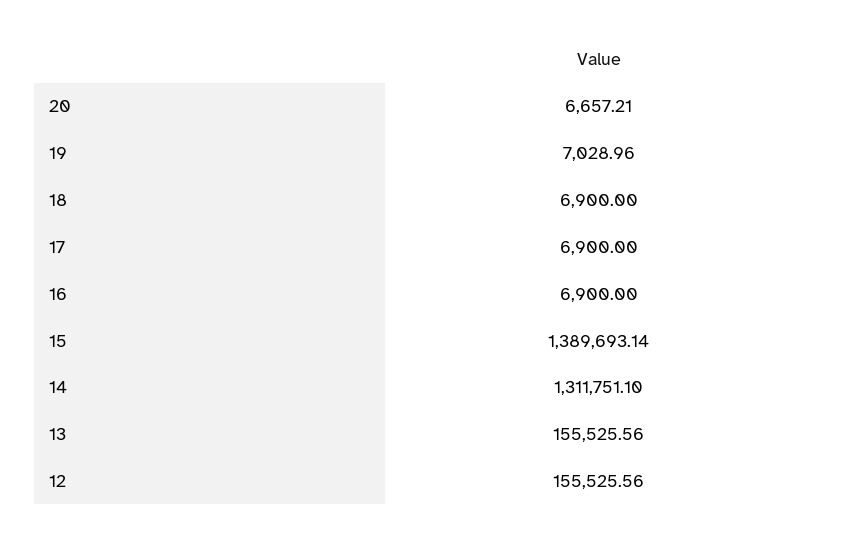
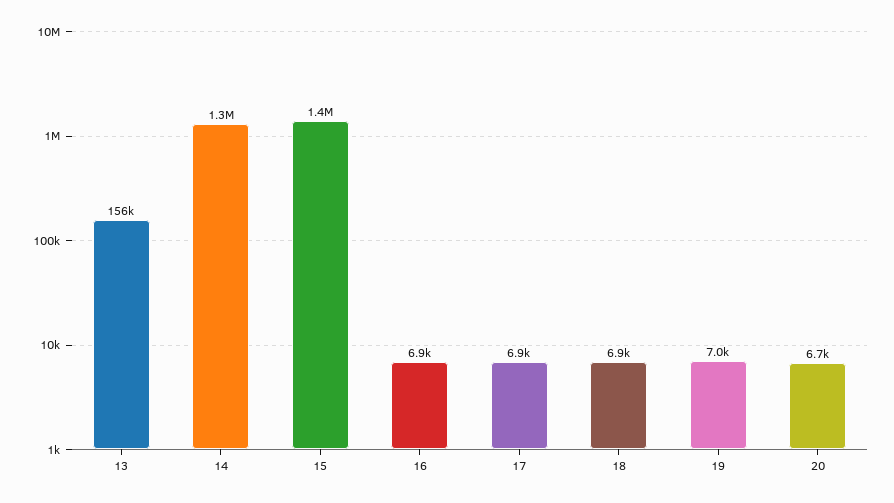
12: 155525.56 -> none

